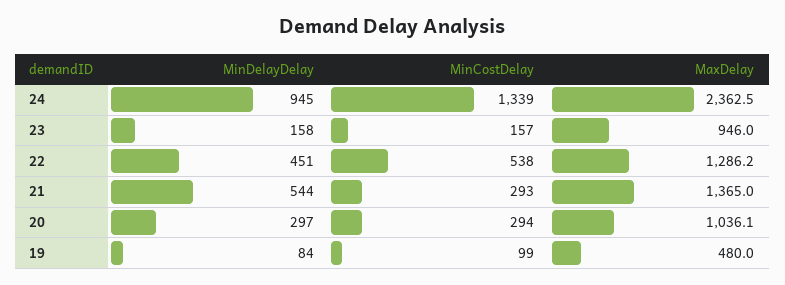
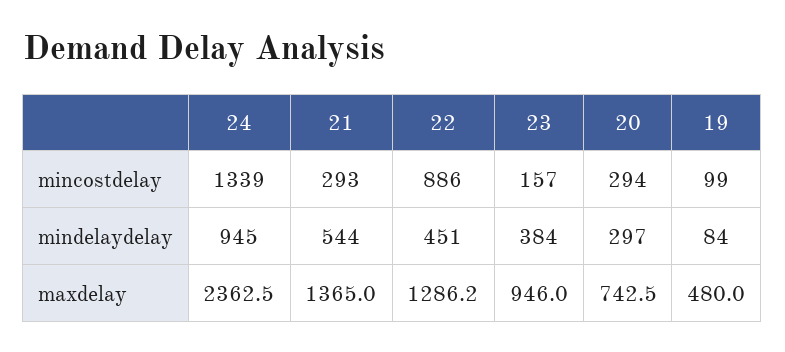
MinDelayDelay, 23: 158 -> 384
MinCostDelay, 22: 538 -> 886
MaxDelay, 20: 1036.1 -> 742.5

